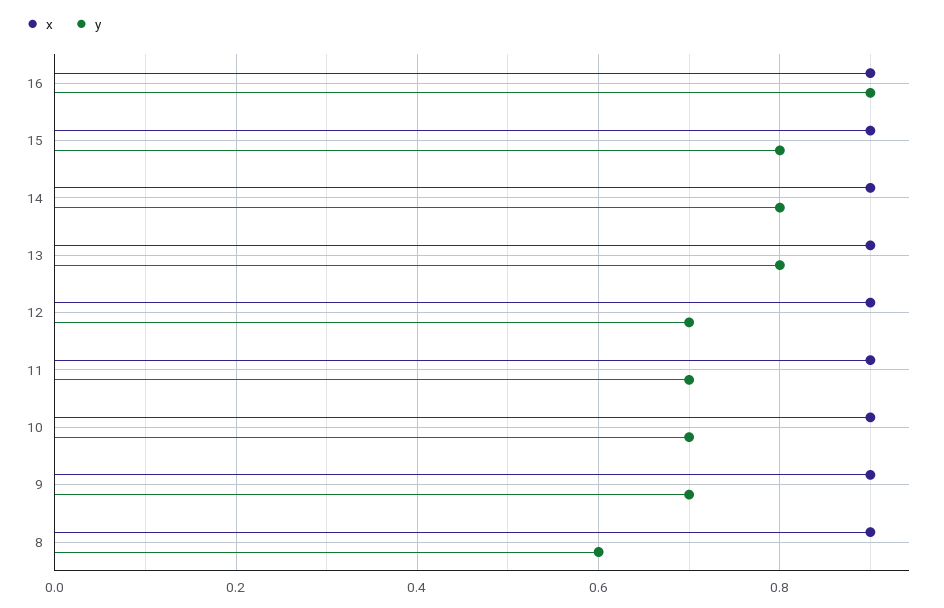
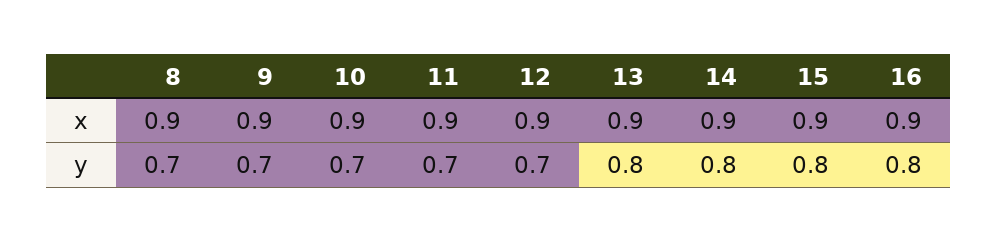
y, 16: 0.9 -> 0.8
y, 8: 0.6 -> 0.7

